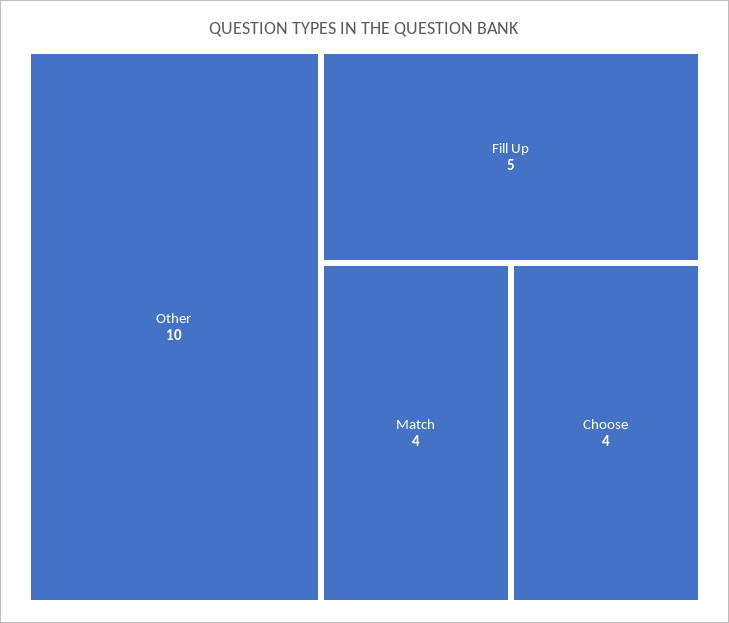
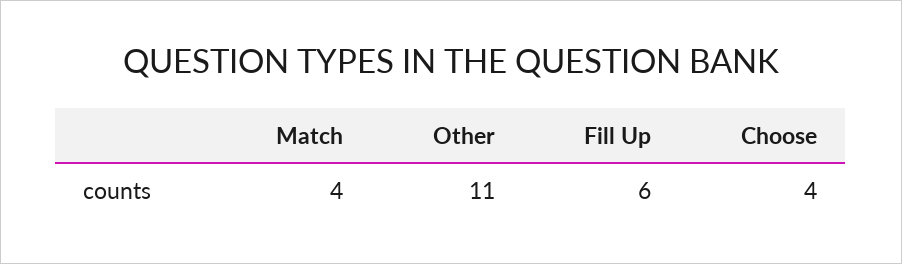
Other: 10 -> 11
Fill Up: 5 -> 6

